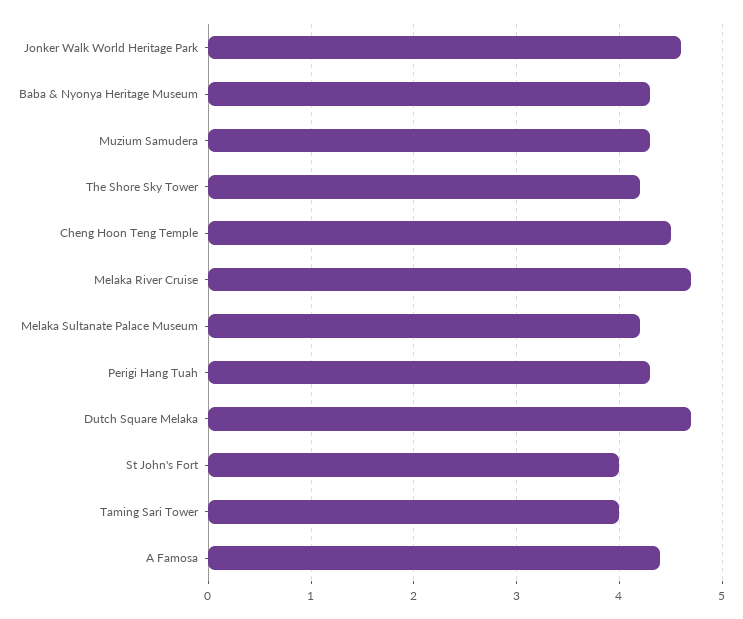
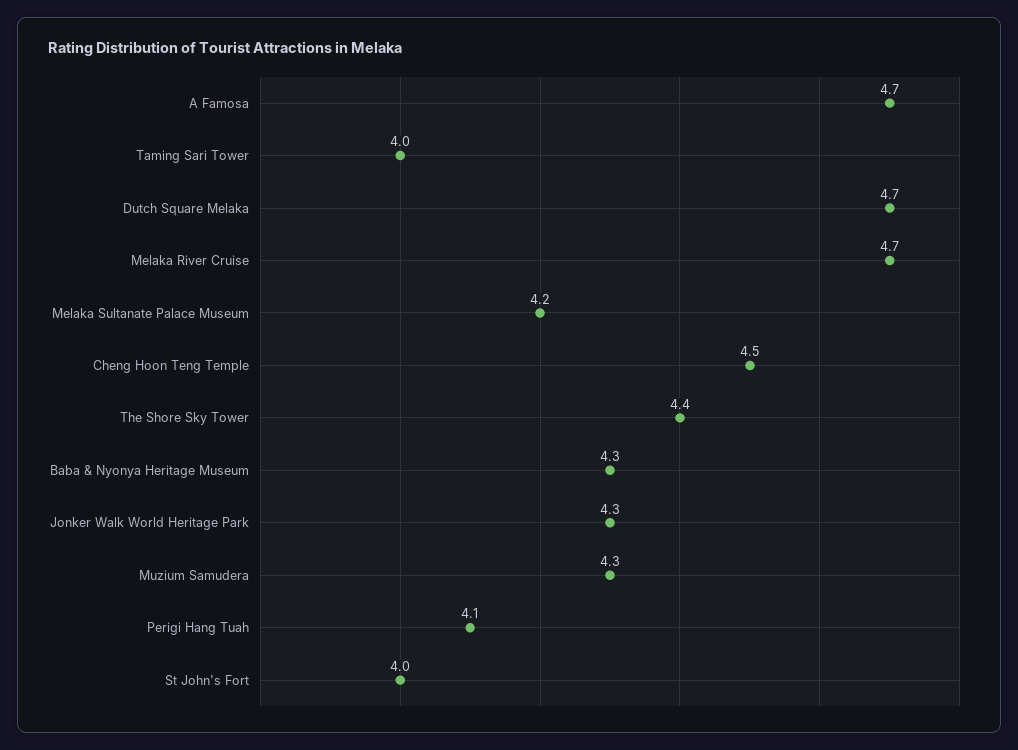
Jonker Walk World Heritage Park: 4.6 -> 4.3
The Shore Sky Tower: 4.2 -> 4.4
Perigi Hang Tuah: 4.3 -> 4.1
A Famosa: 4.4 -> 4.7

